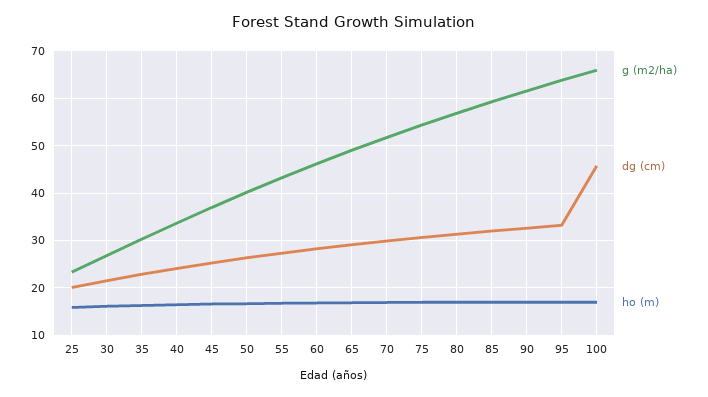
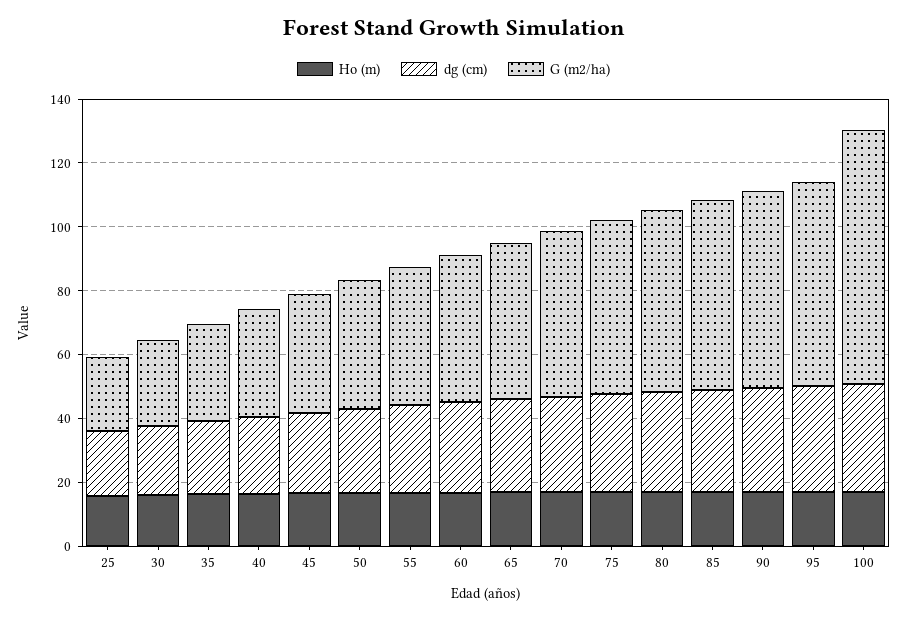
g (m2/ha), 100: 66 -> 80
dg (cm), 100: 46 -> 35

